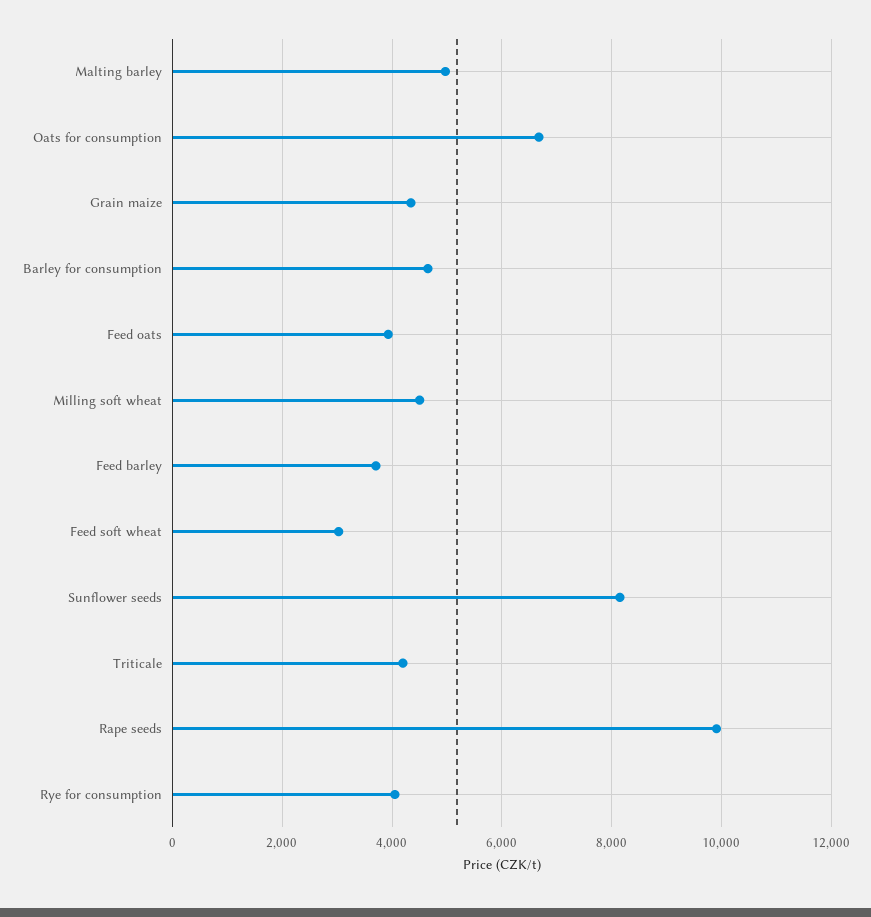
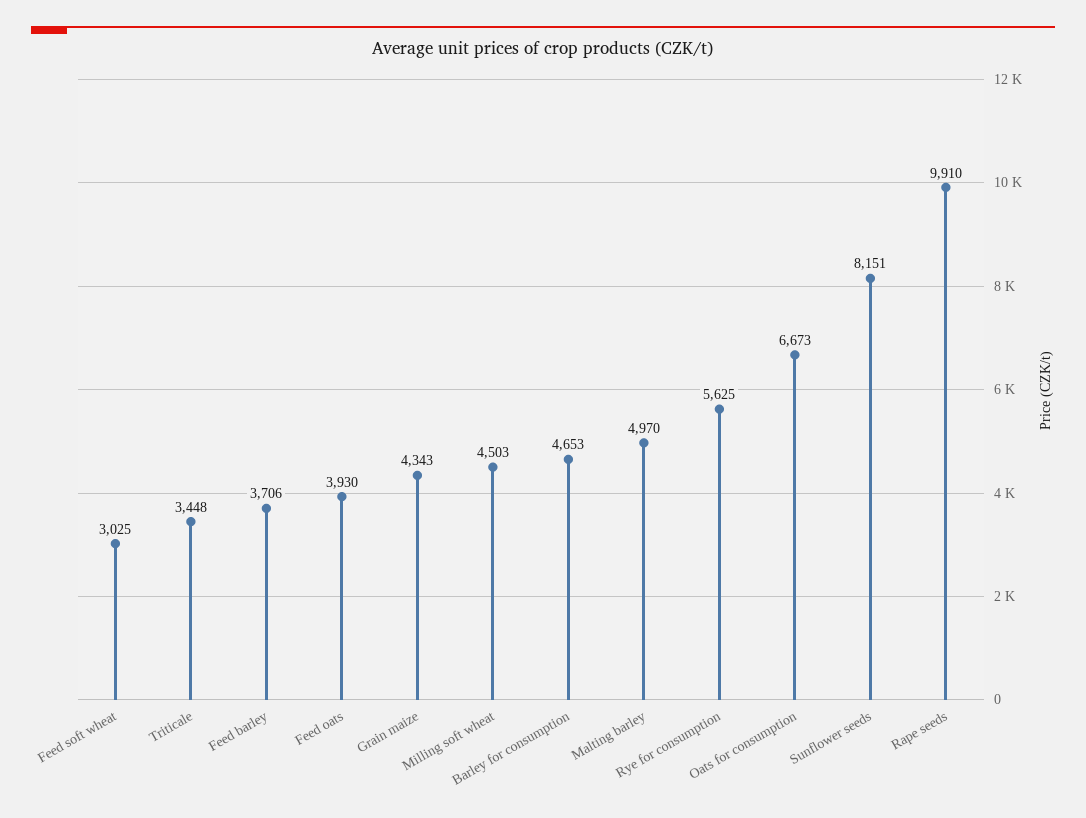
Triticale: 4200 -> 3448
Rye for consumption: 4000 -> 5625

